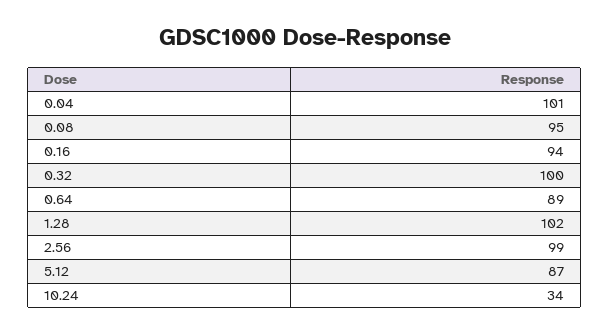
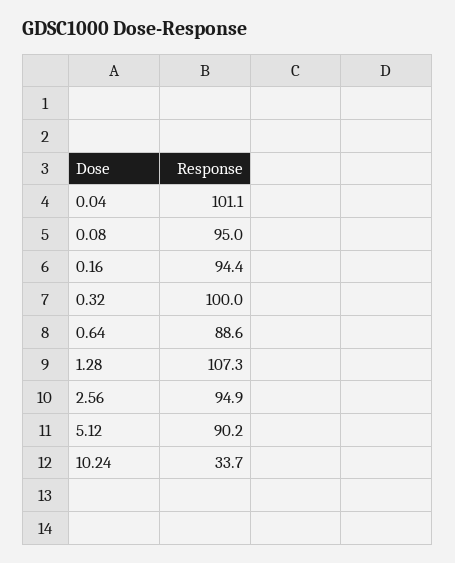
1.28: 102 -> 107.3
2.56: 99 -> 94.9
5.12: 87 -> 90.2

